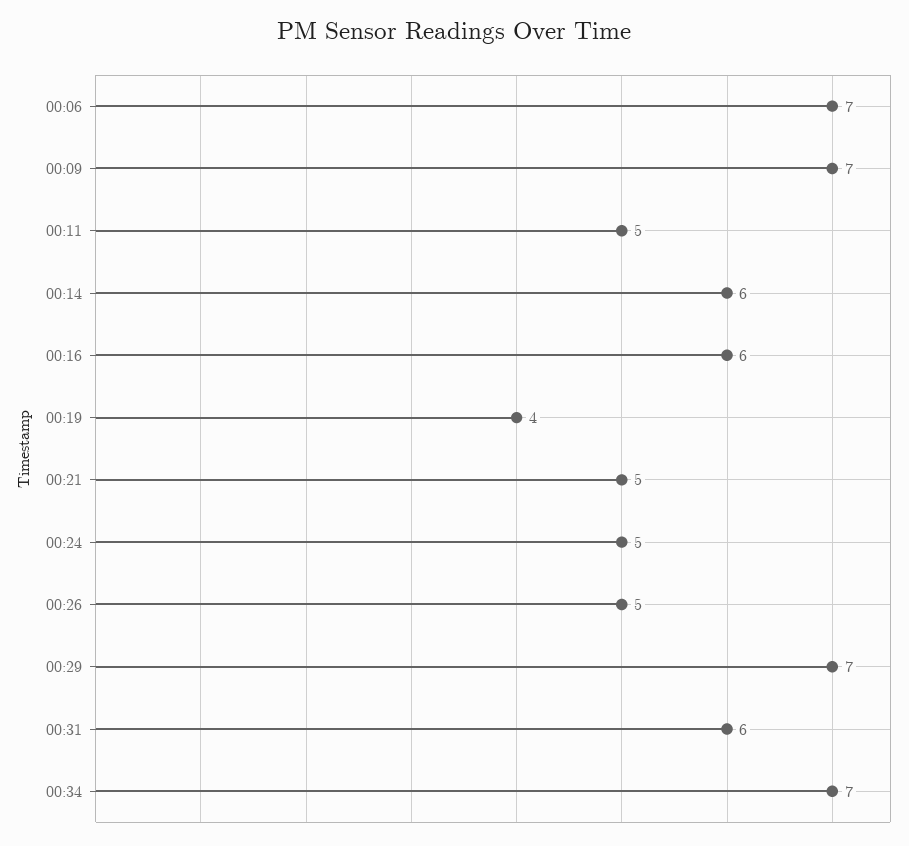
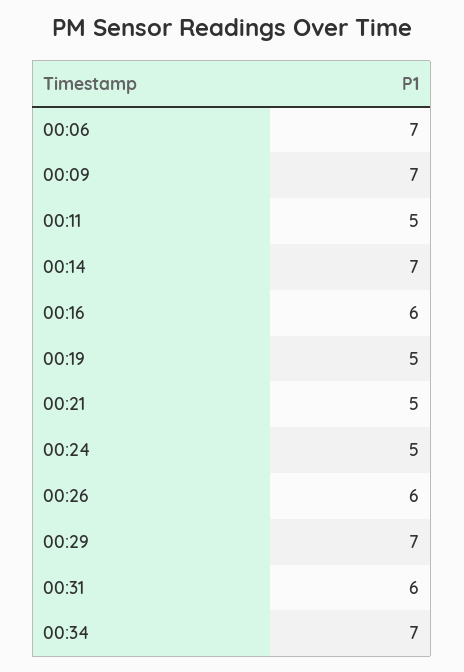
00:14: 6 -> 7
00:19: 4 -> 5
00:26: 5 -> 6

